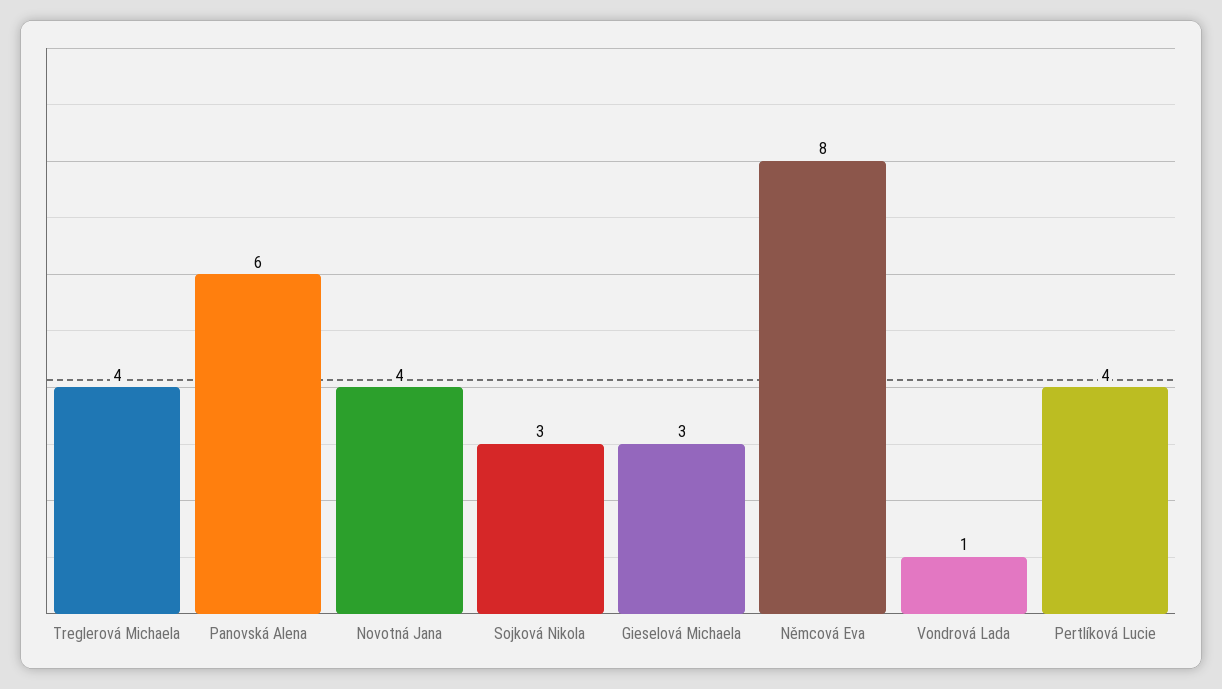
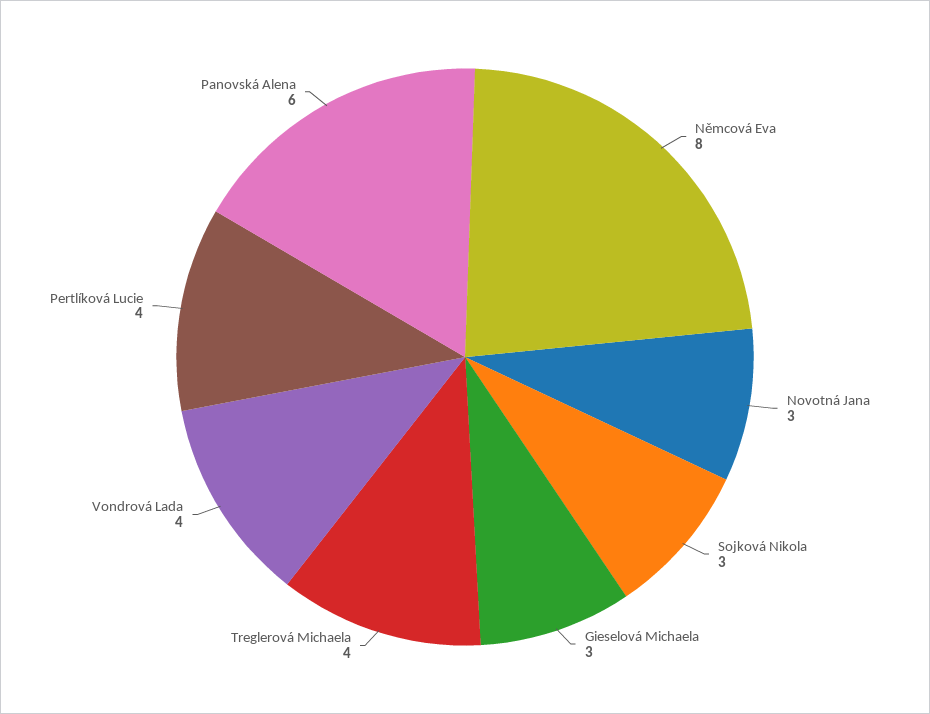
Novotná Jana: 4 -> 3
Vondrová Lada: 1 -> 4

